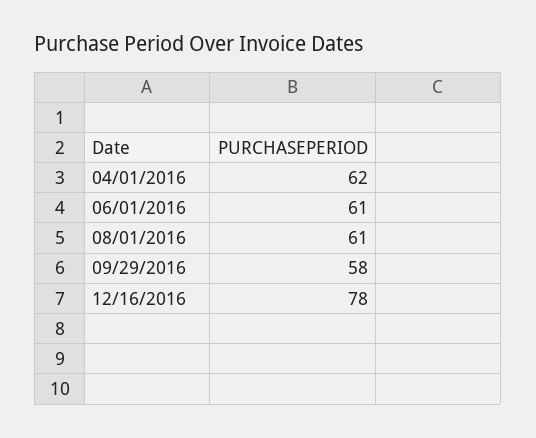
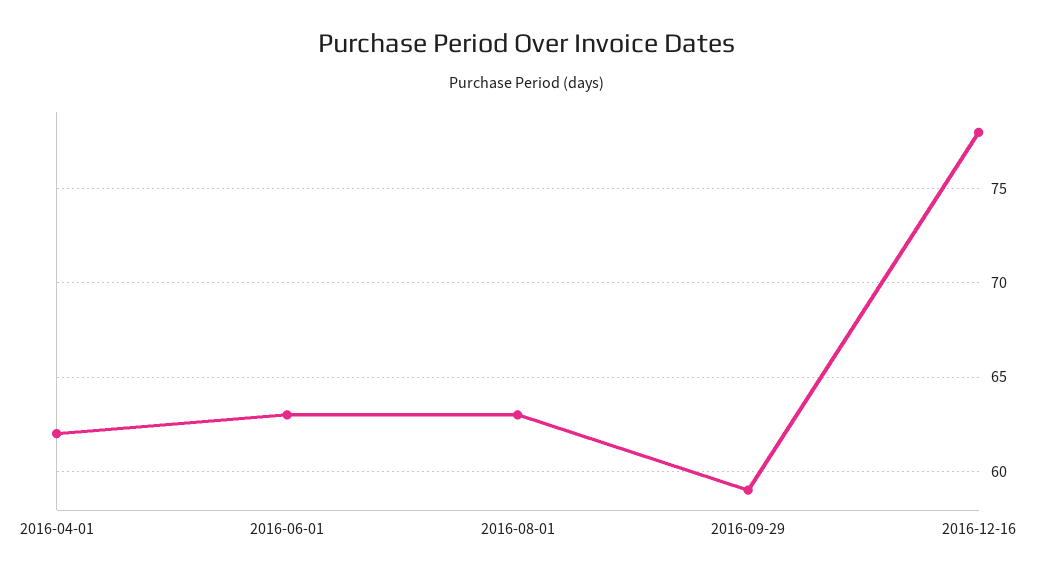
06/01/2016: 61 -> 63
08/01/2016: 61 -> 63
09/29/2016: 58 -> 59

